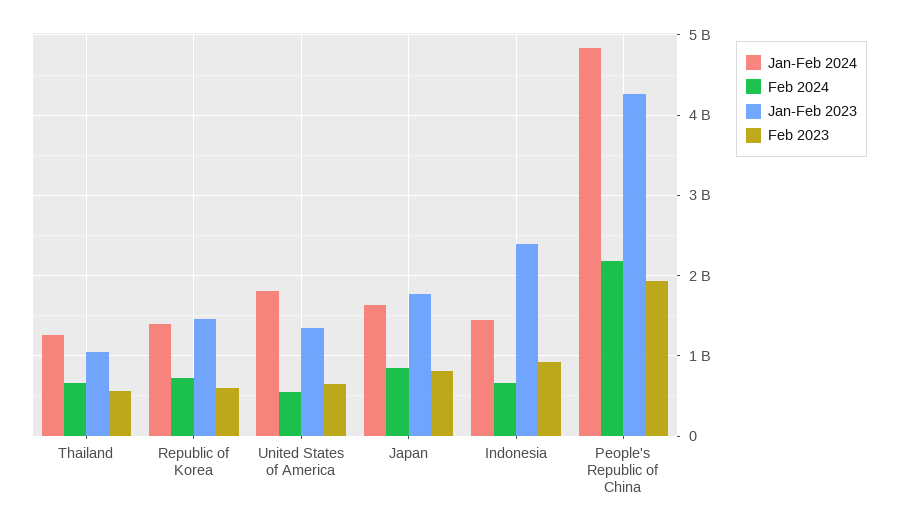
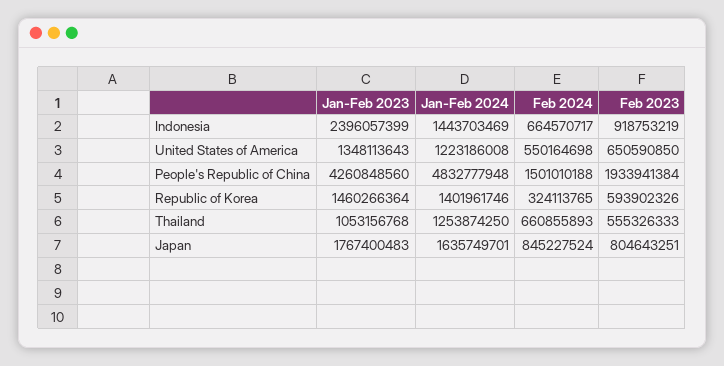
Feb 2024, Republic of Korea: 700000000 -> 324113765
Jan-Feb 2024, United States of America: 1800000000 -> 1223186008
Feb 2024, People's Republic of China: 2200000000 -> 1501010188

